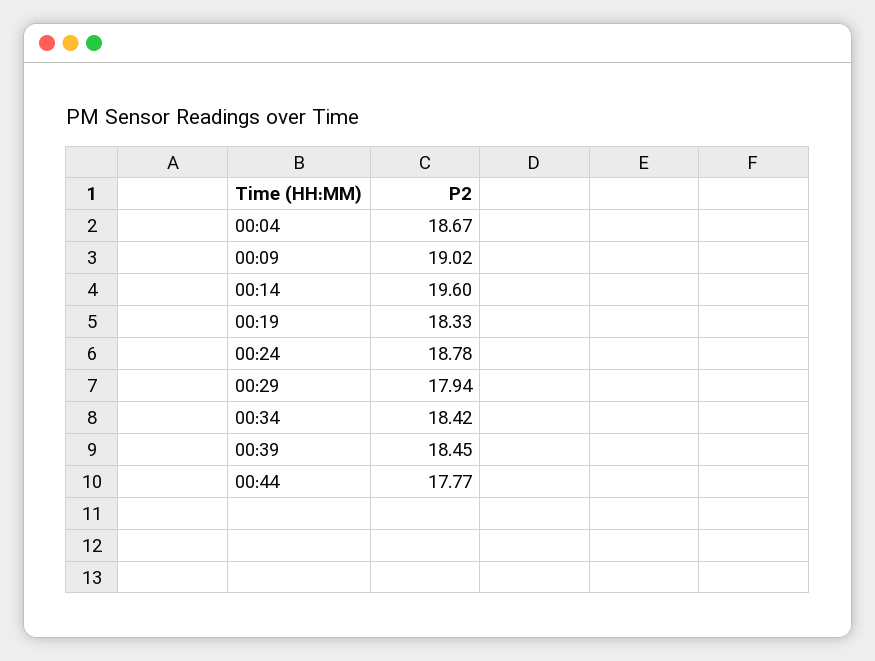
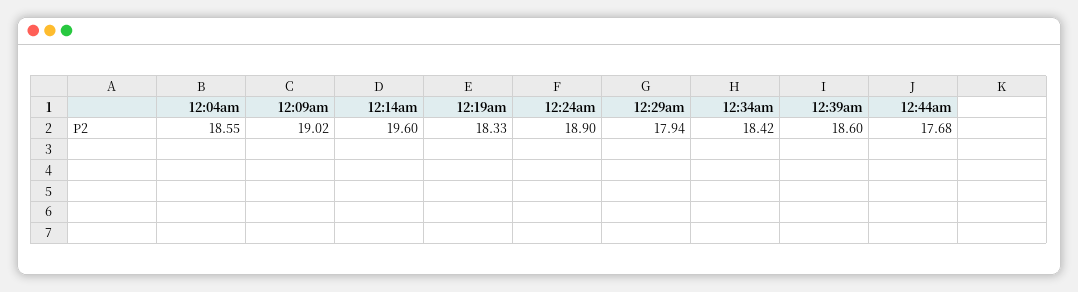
00:04: 18.67 -> 18.55
00:24: 18.78 -> 18.9
00:39: 18.45 -> 18.6
00:44: 17.77 -> 17.68

